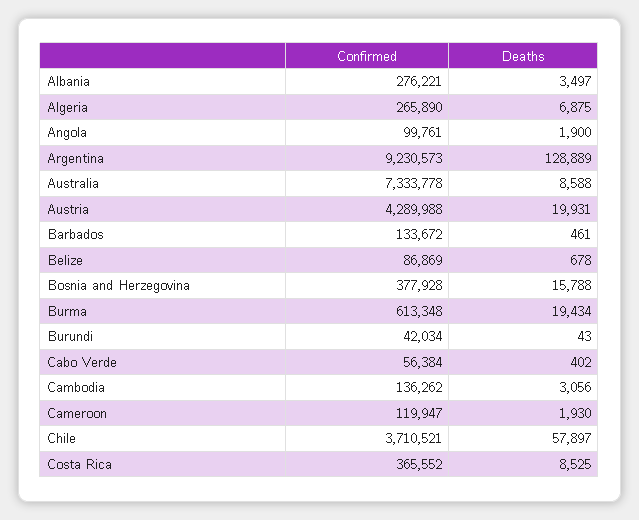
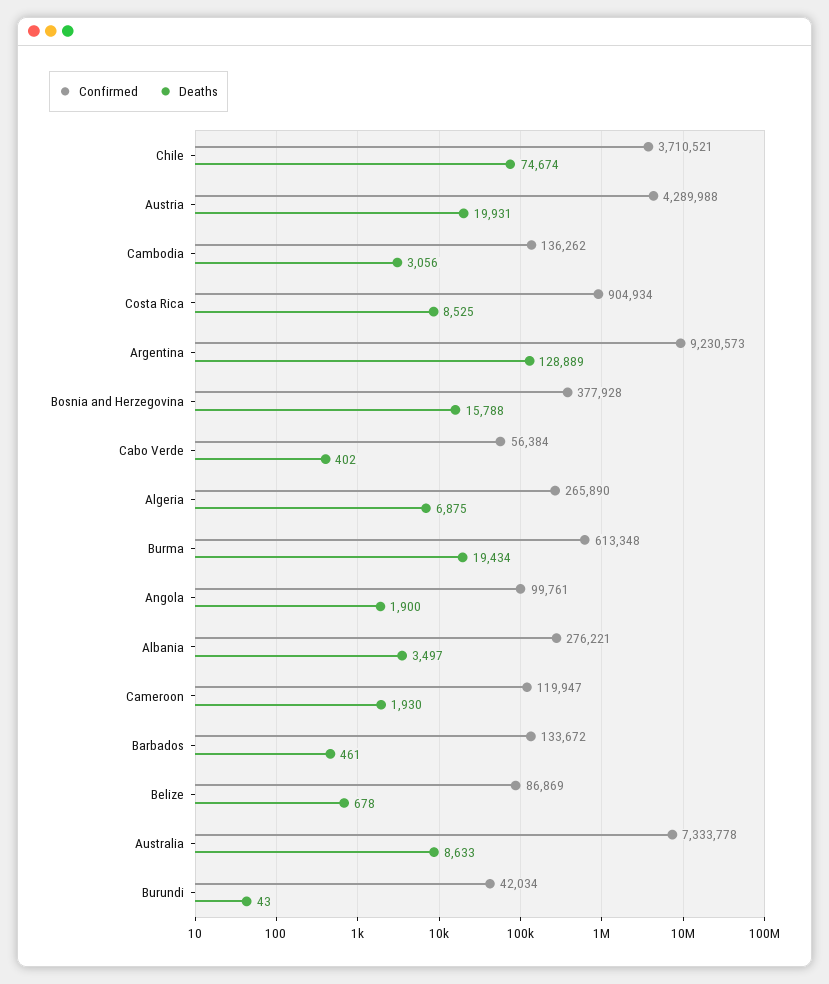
Deaths, Australia: 8588 -> 8633
Deaths, Chile: 57897 -> 74674
Confirmed, Costa Rica: 365552 -> 904934

